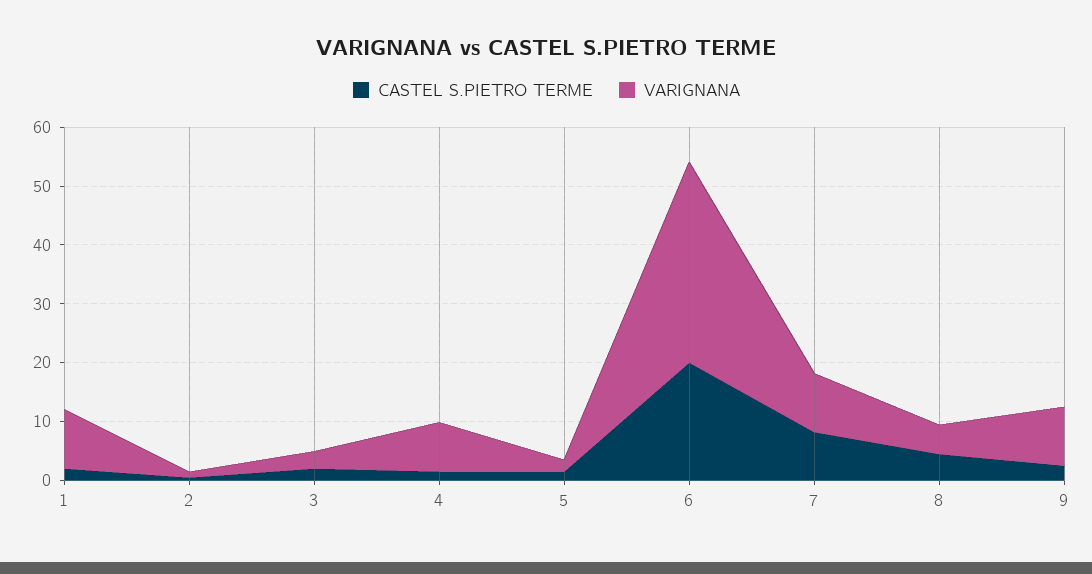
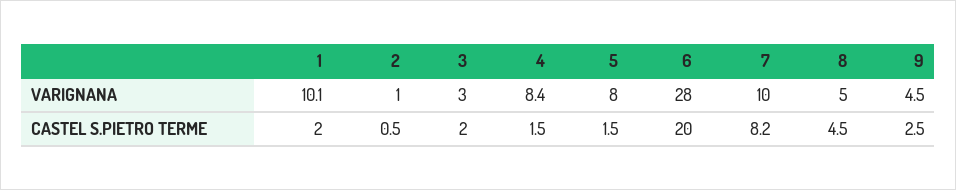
VARIGNANA, 5: 2 -> 8
VARIGNANA, 6: 34 -> 28
VARIGNANA, 9: 10 -> 4.5

